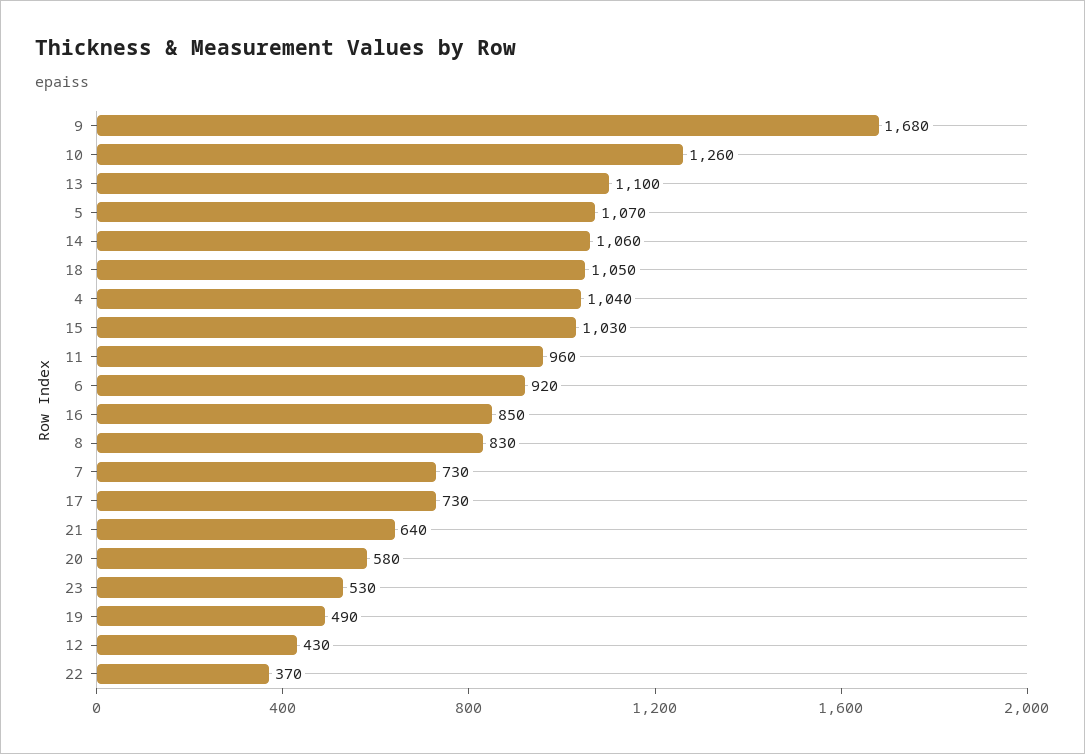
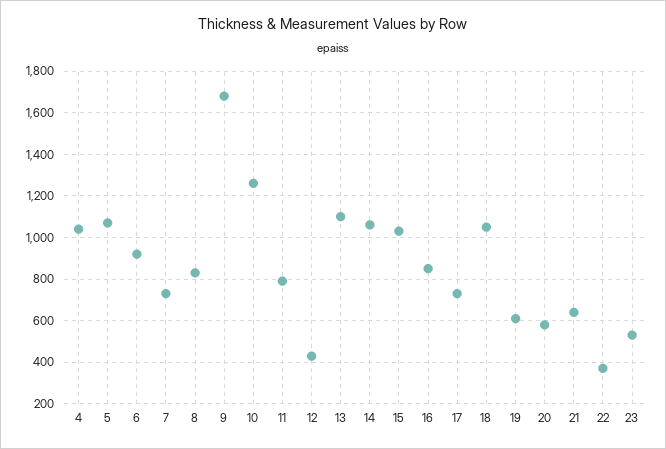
11: 960 -> 800
19: 490 -> 600

